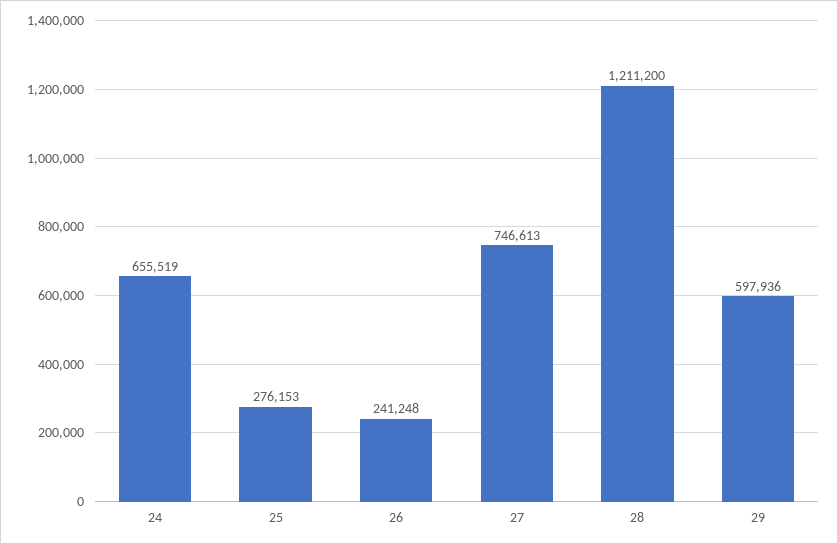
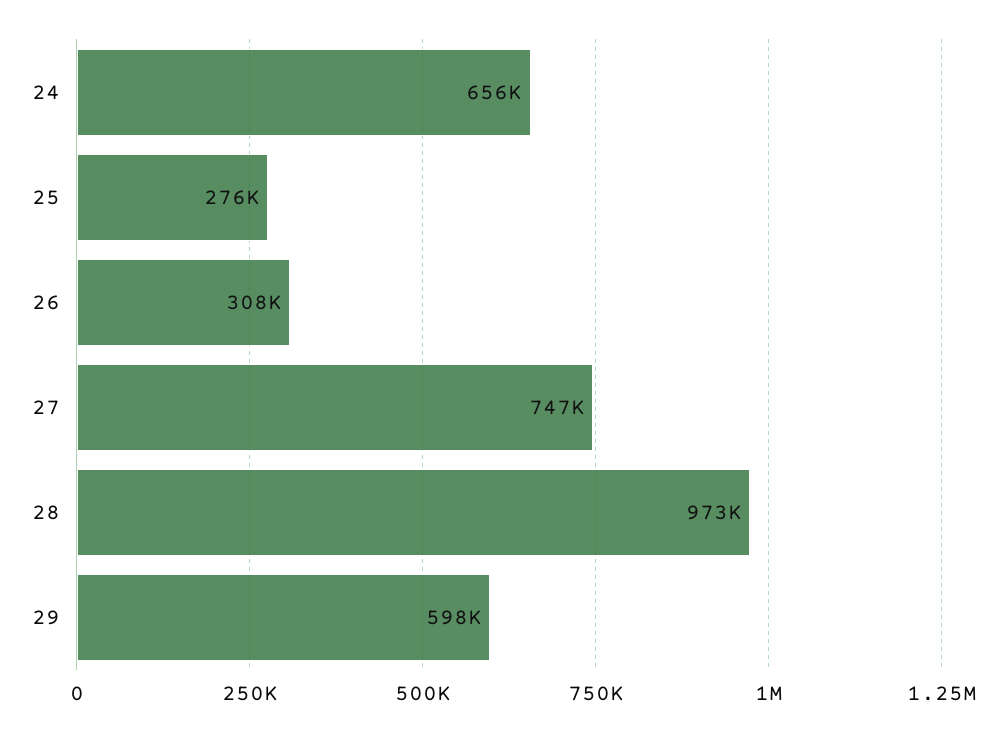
26: 241248 -> 308000
28: 1211200 -> 973000

